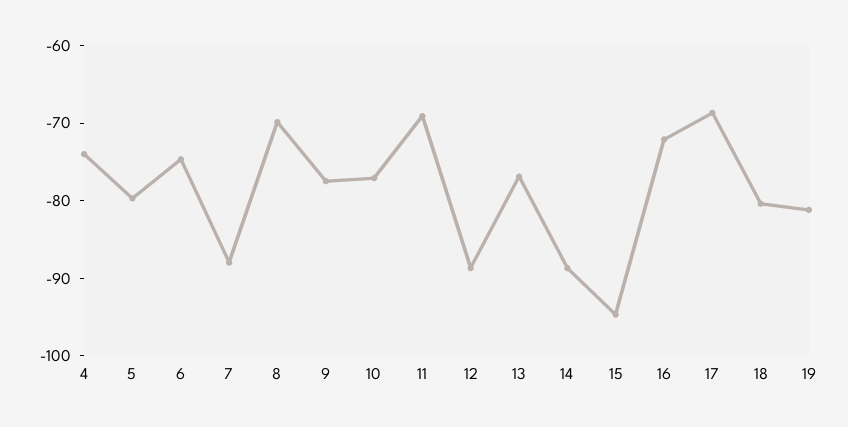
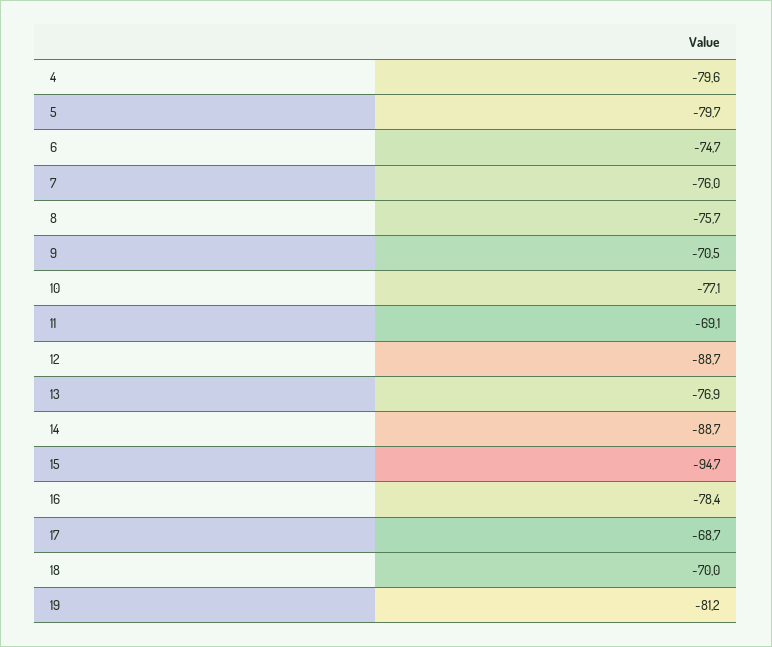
4: -74 -> -79.6
7: -88 -> -76
8: -70 -> -75.7
9: -78 -> -70.5
16: -72 -> -78.4
18: -80 -> -70

